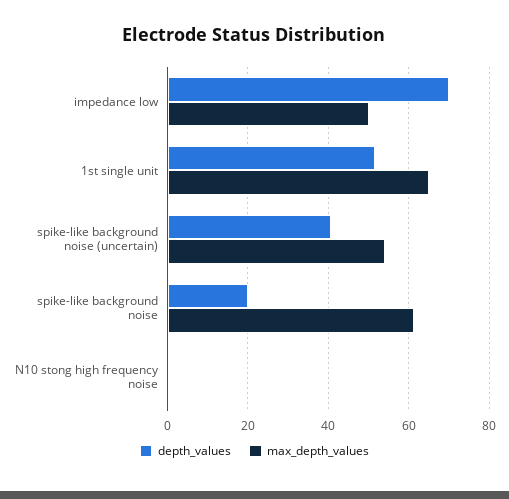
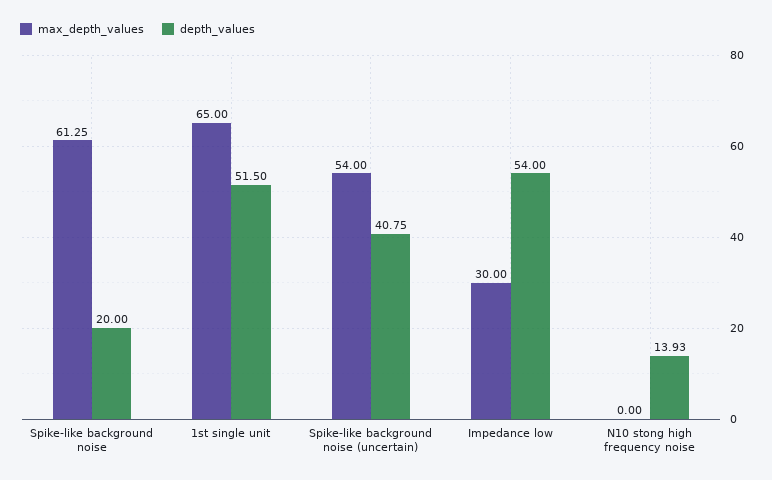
depth_values, impedance low: 70 -> 54
max_depth_values, impedance low: 50 -> 30
depth_values, N10 stong high frequency noise: 0 -> 13.93

